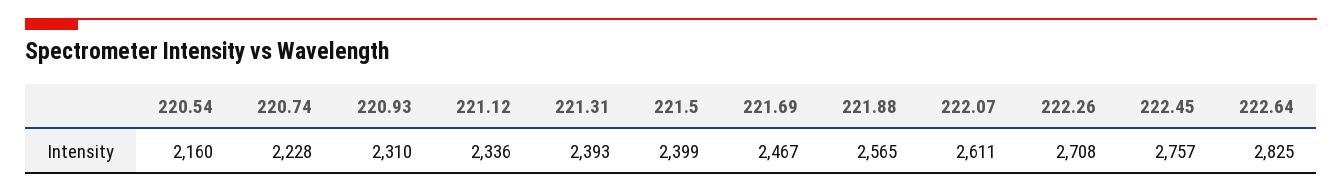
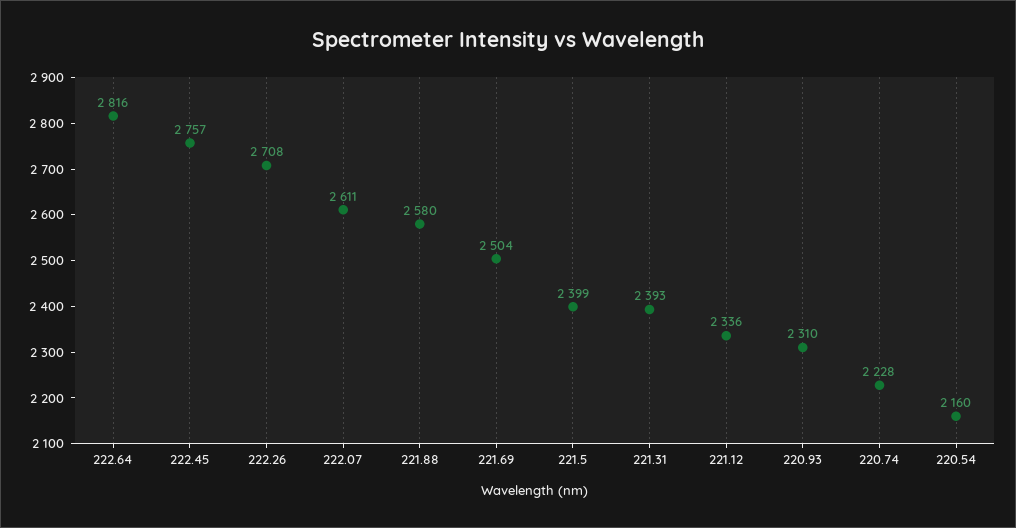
221.69: 2467 -> 2504
221.88: 2565 -> 2580
222.64: 2825 -> 2816

